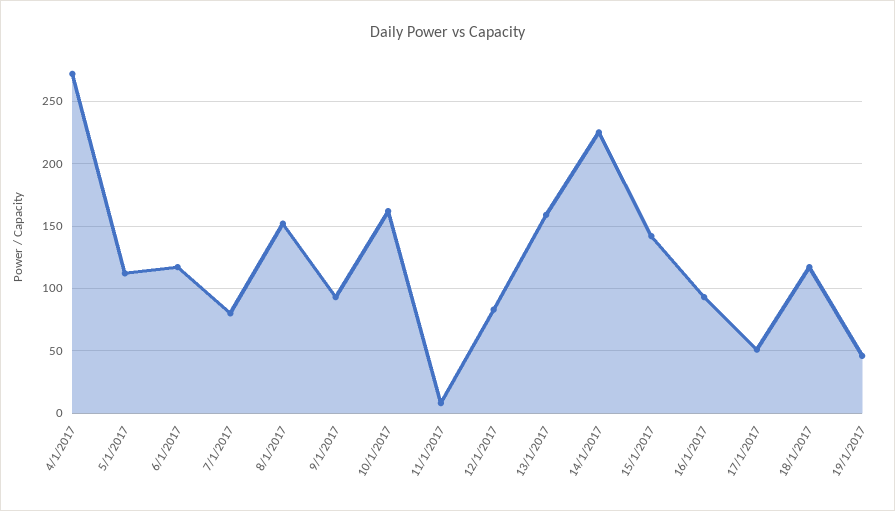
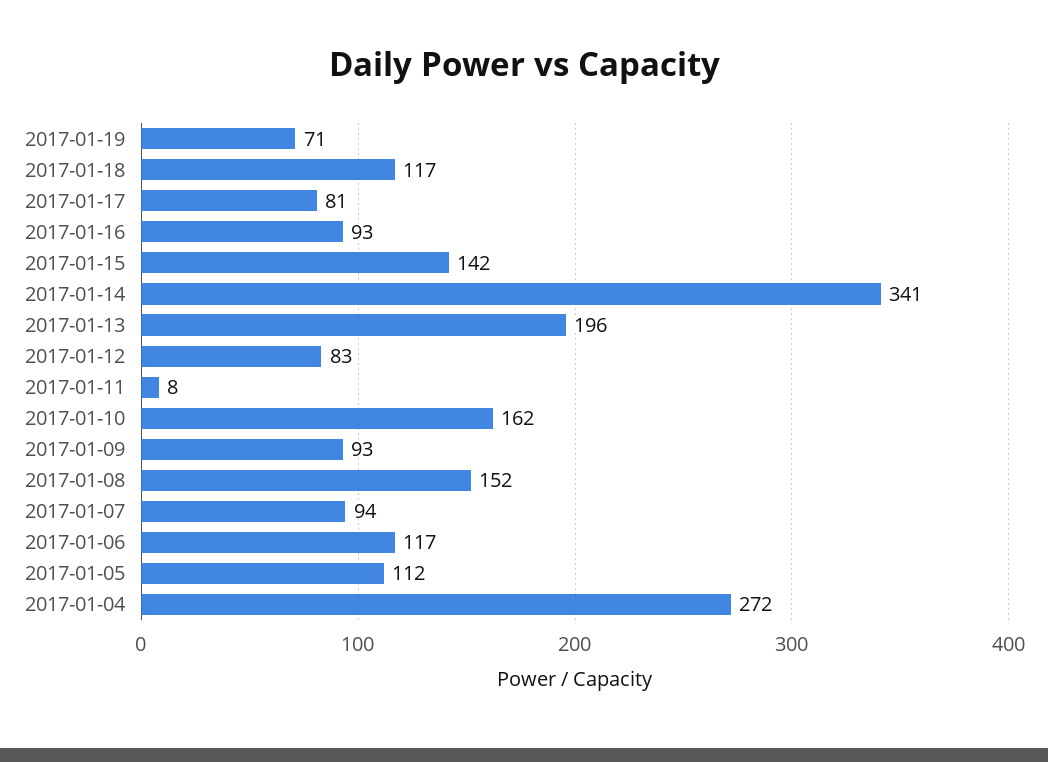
7/1/2017: 80 -> 94
13/1/2017: 160 -> 196
14/1/2017: 225 -> 341
17/1/2017: 50 -> 81
19/1/2017: 45 -> 71

